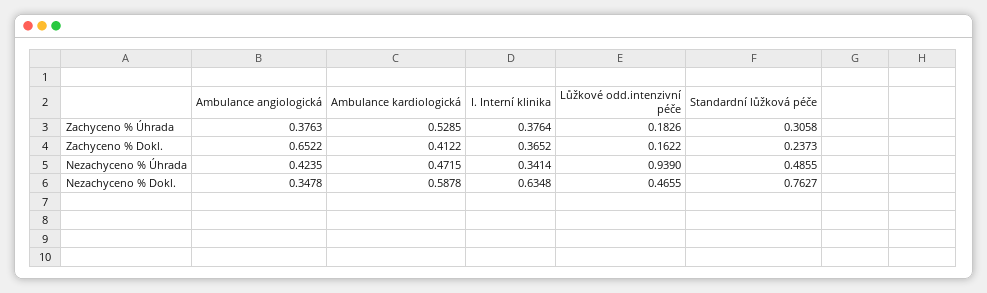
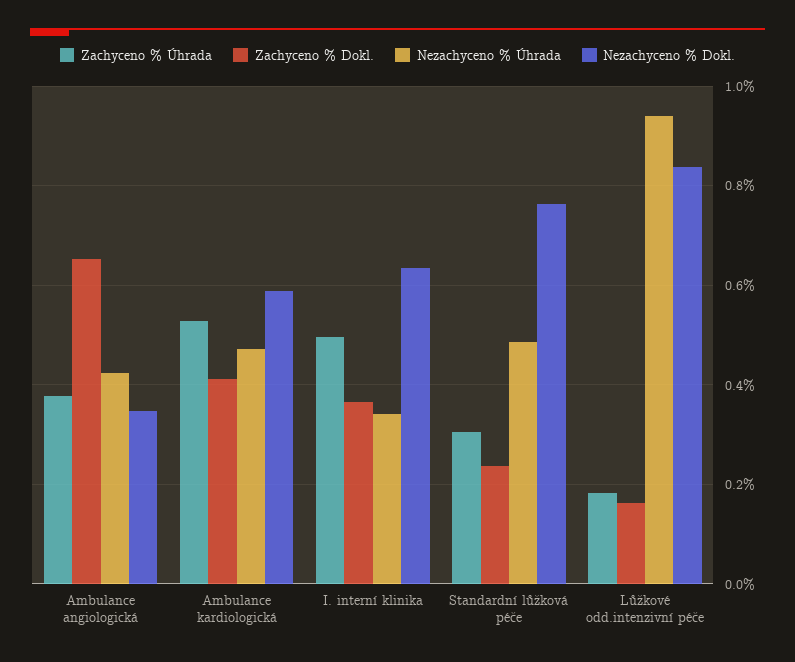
Zachyceno % Úhrada, I. Interní klinika: 0.3764 -> 0.5
Nezachyceno % Dokl., Lůžkové odd.intenzivní péče: 0.4655 -> 0.84

